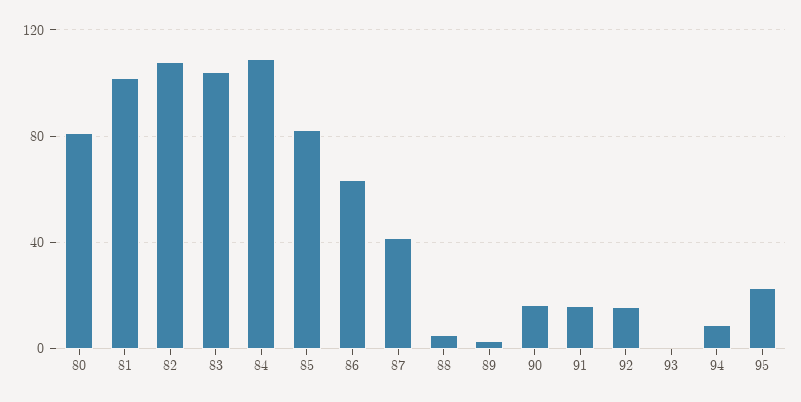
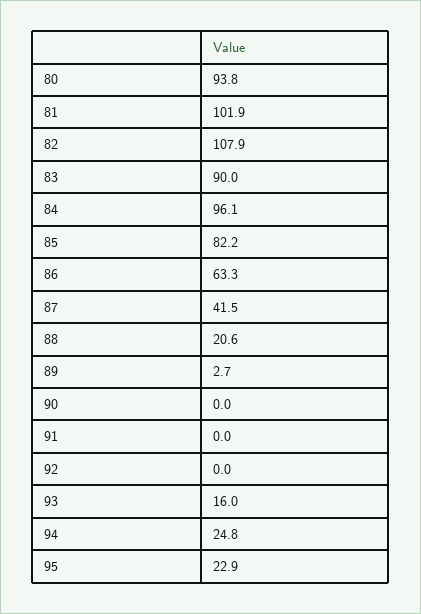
80: 80 -> 93.8
83: 105 -> 90
84: 110 -> 96.1
88: 5 -> 20.6
90: 15 -> 0
91: 15 -> 0
92: 15 -> 0
93: 0 -> 16
94: 10 -> 24.8

